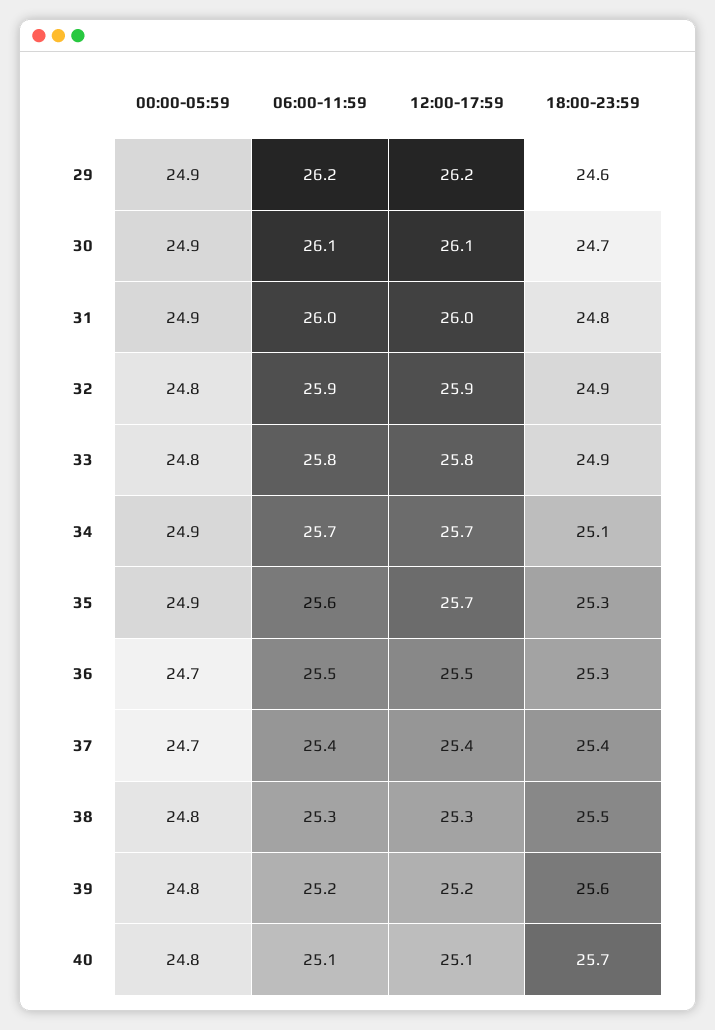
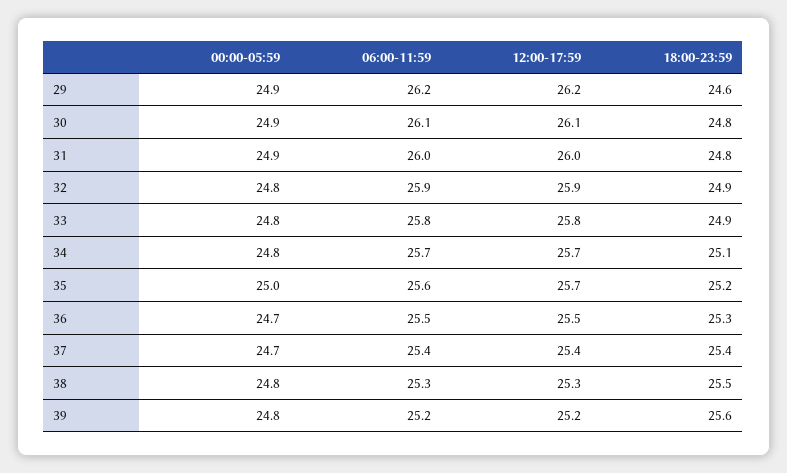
18:00-23:59, 30: 24.7 -> 24.8
00:00-05:59, 34: 24.9 -> 24.8
00:00-05:59, 35: 24.9 -> 25
18:00-23:59, 35: 25.3 -> 25.2
00:00-05:59, 40: 24.8 -> none
06:00-11:59, 40: 25.1 -> none
12:00-17:59, 40: 25.1 -> none
18:00-23:59, 40: 25.7 -> none

